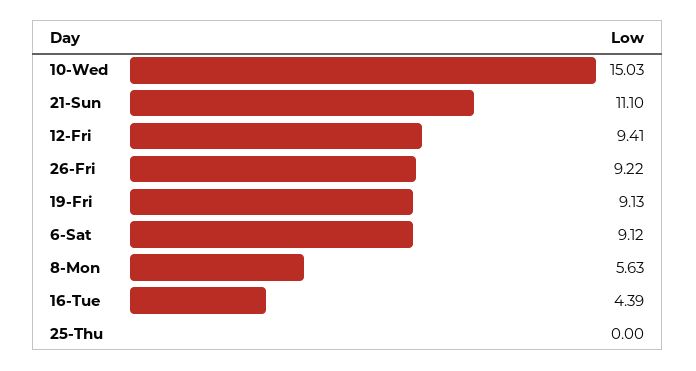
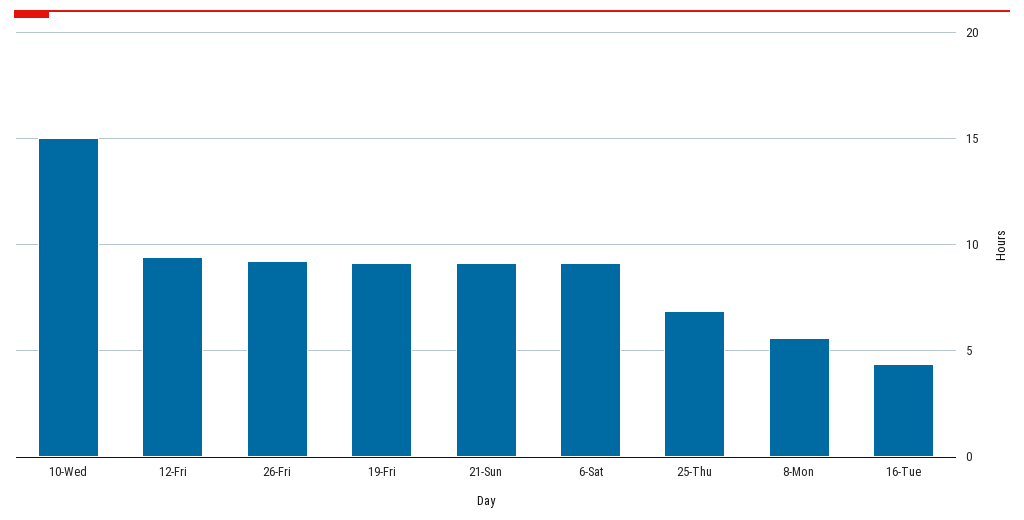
21-Sun: 11.1 -> 9
25-Thu: 0 -> 7

